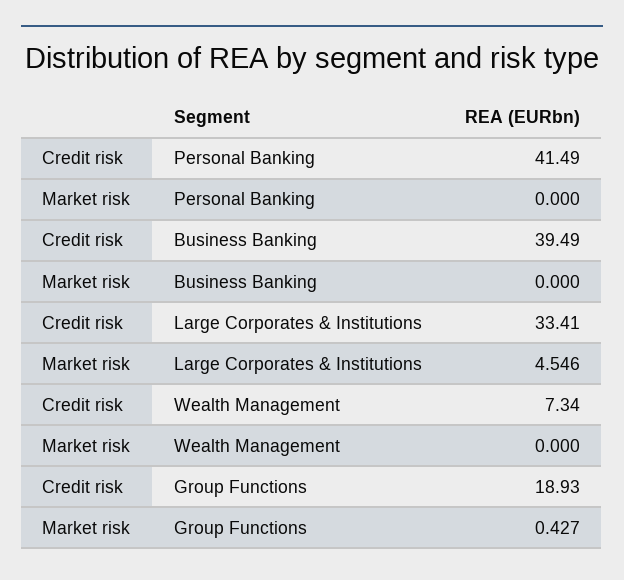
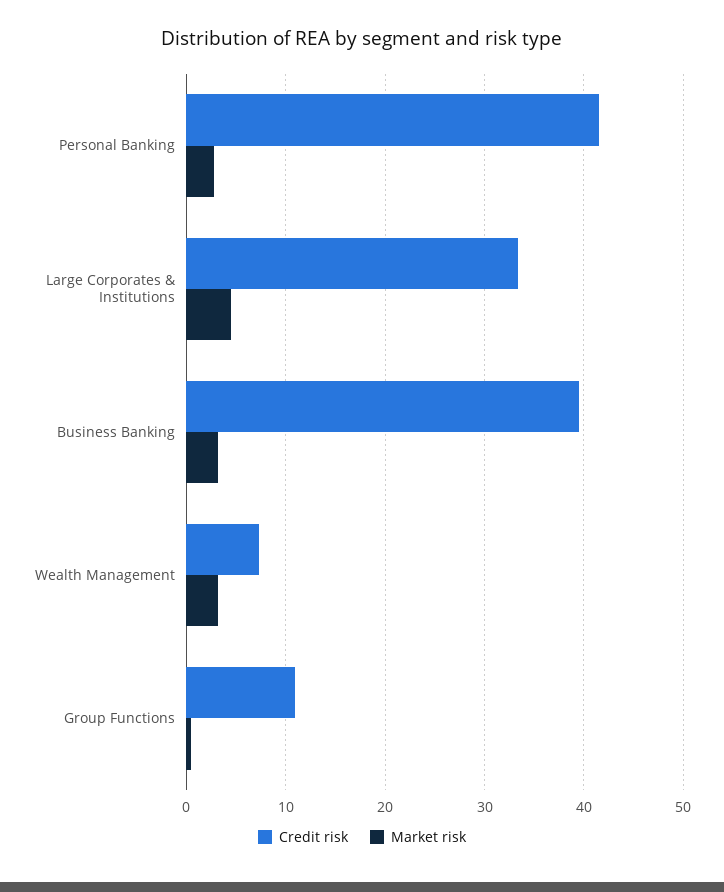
Market risk, Personal Banking: 0 -> 3
Market risk, Business Banking: 0 -> 3
Market risk, Wealth Management: 0 -> 3
Credit risk, Group Functions: 18.93 -> 11

